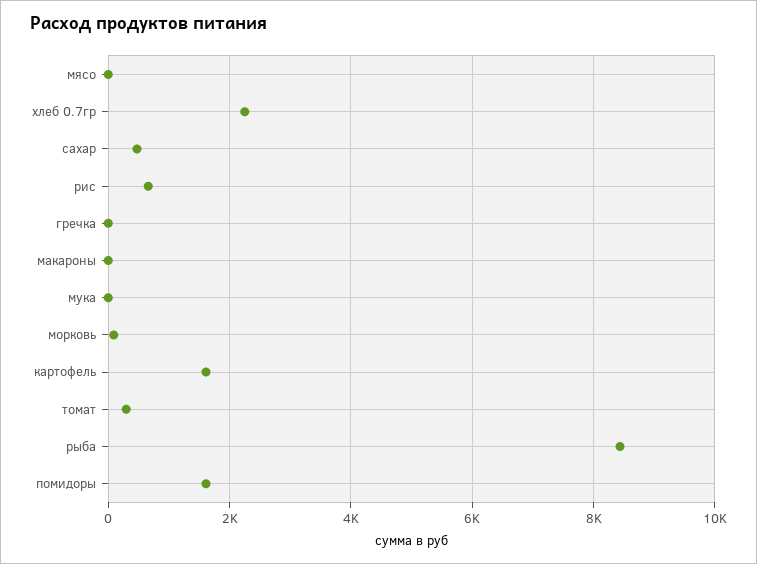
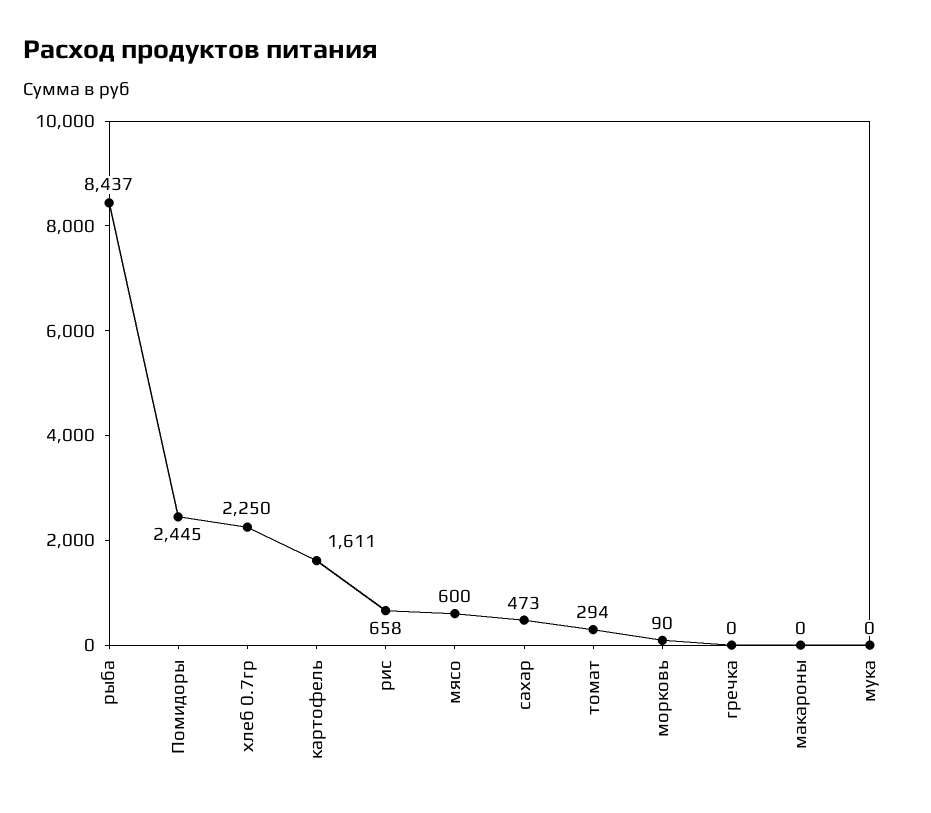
мясо: 0 -> 600
помидоры: 1600 -> 2445

